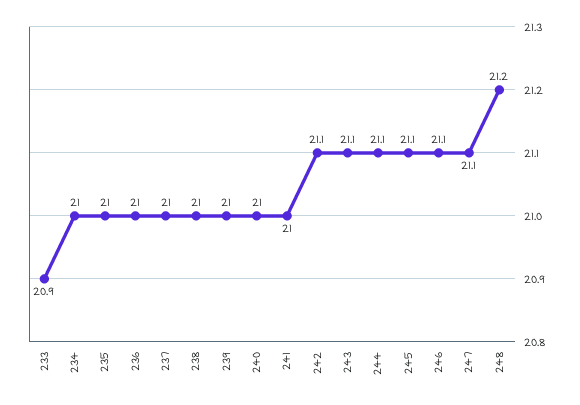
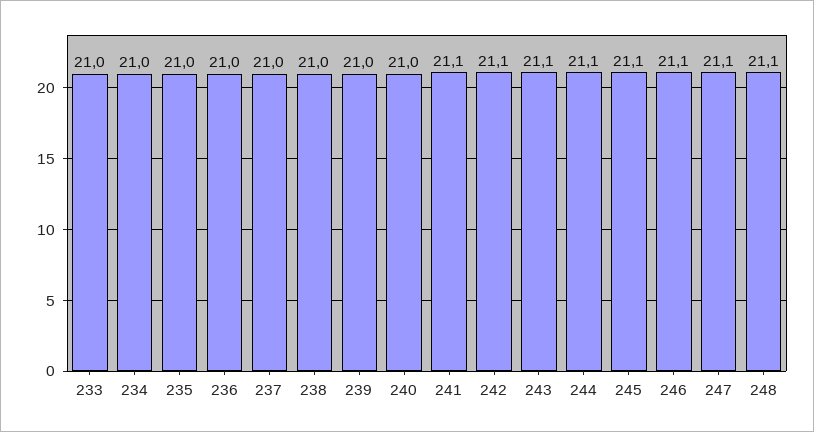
233: 20.9 -> 21
241: 21 -> 21.1
248: 21.2 -> 21.1

